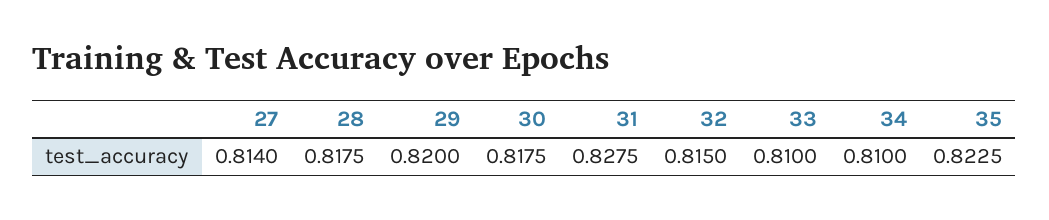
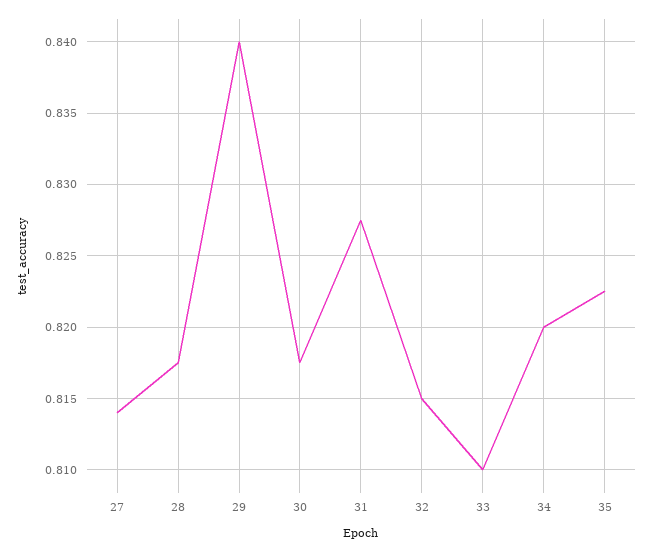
29: 0.82 -> 0.84
34: 0.81 -> 0.82

